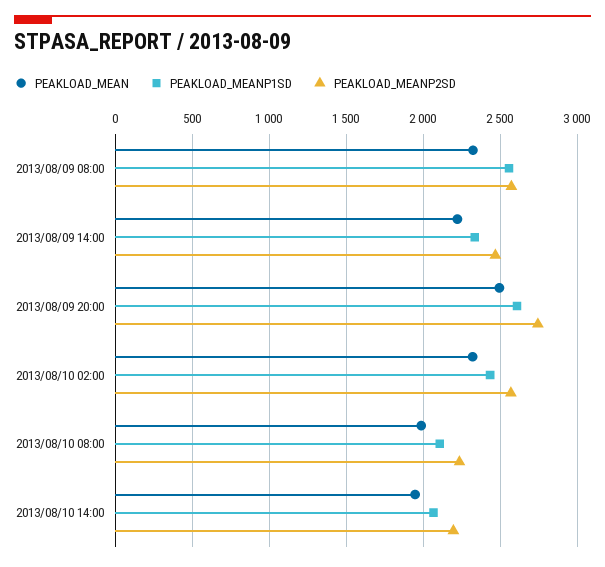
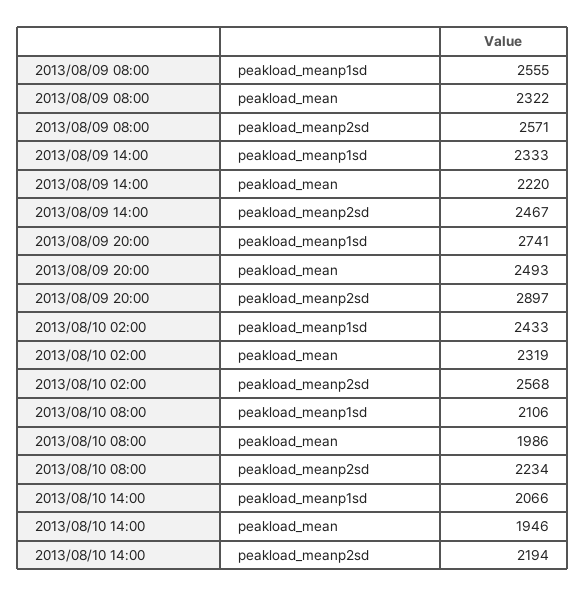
PEAKLOAD_MEANP1SD, 2013/08/09 20:00: 2600 -> 2741
PEAKLOAD_MEANP2SD, 2013/08/09 20:00: 2750 -> 2897

